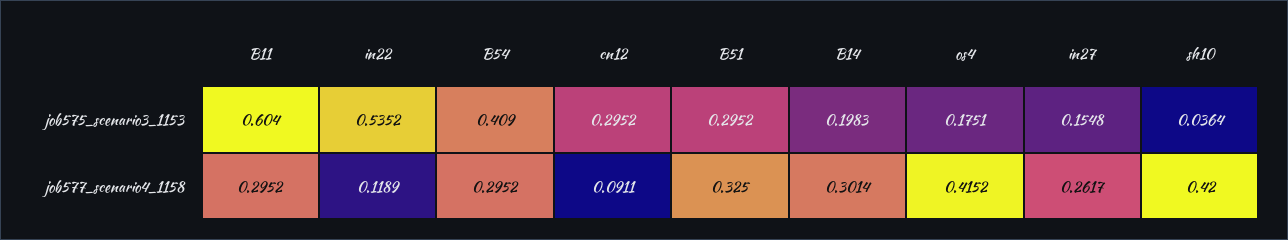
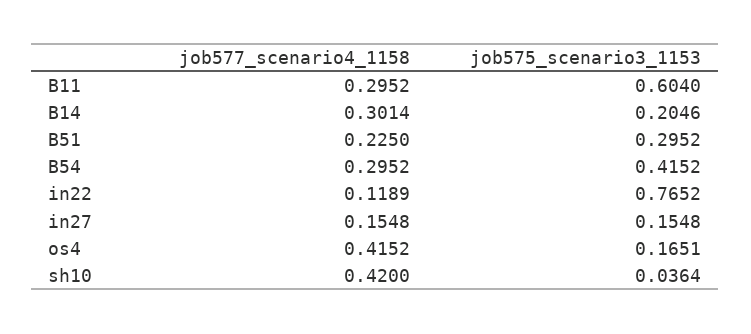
in22, job575_scenario3_1153: 0.5352 -> 0.7652
B54, job575_scenario3_1153: 0.409 -> 0.4152
cn12, job575_scenario3_1153: 0.2952 -> none
B14, job575_scenario3_1153: 0.1983 -> 0.2046
os4, job575_scenario3_1153: 0.1751 -> 0.1651
cn12, job577_scenario4_1158: 0.0911 -> none
B51, job577_scenario4_1158: 0.325 -> 0.225
in27, job577_scenario4_1158: 0.2617 -> 0.1548

